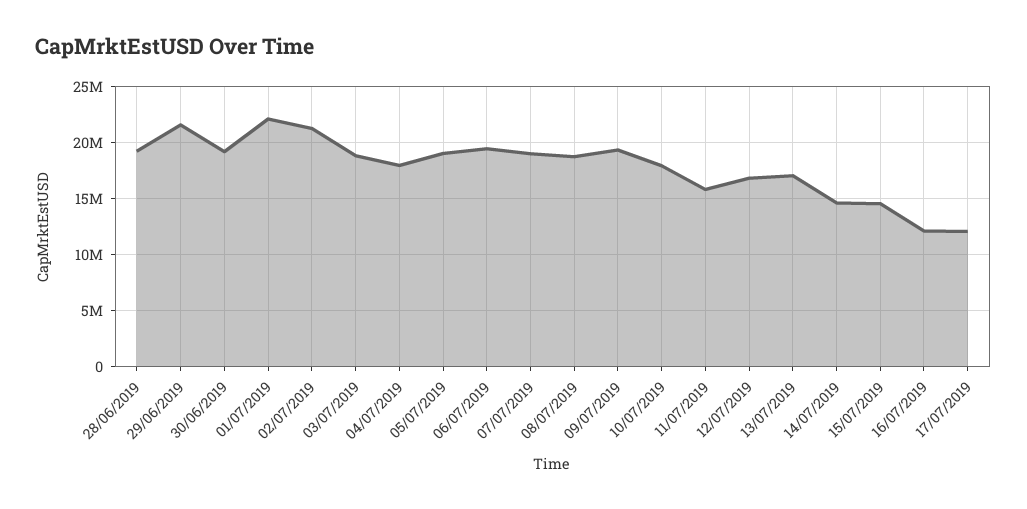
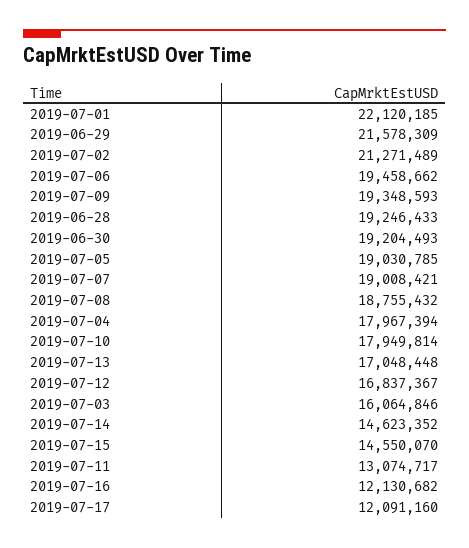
03/07/2019: 19000000 -> 16064846
11/07/2019: 16000000 -> 13074717

